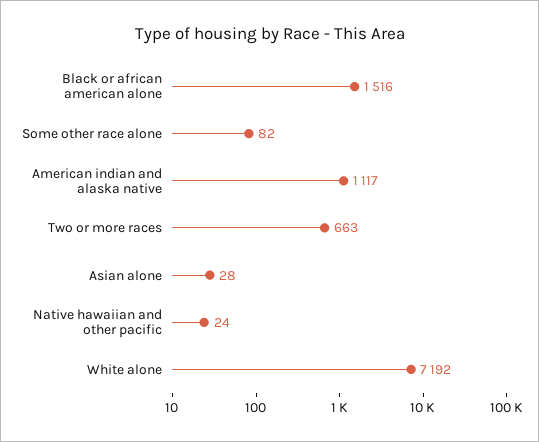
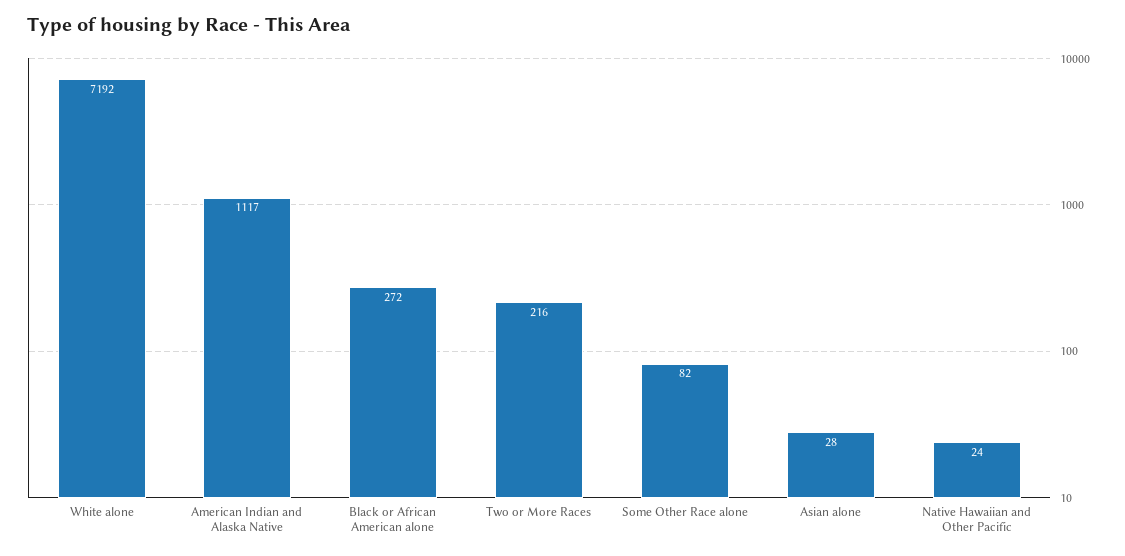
Black or african american alone: 1516 -> 272
Two or more races: 663 -> 216

